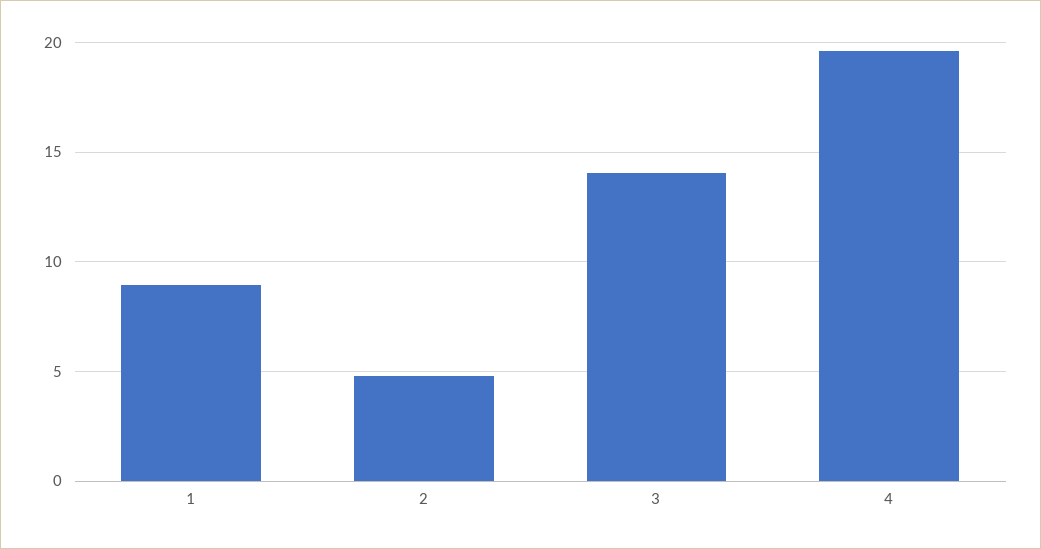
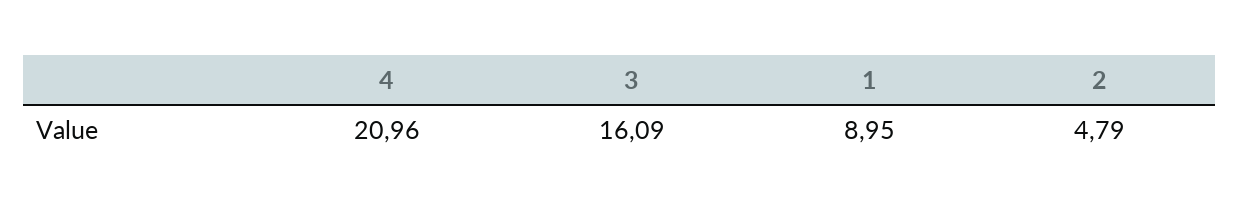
3: 14 -> 16.09
4: 19.5 -> 20.96

